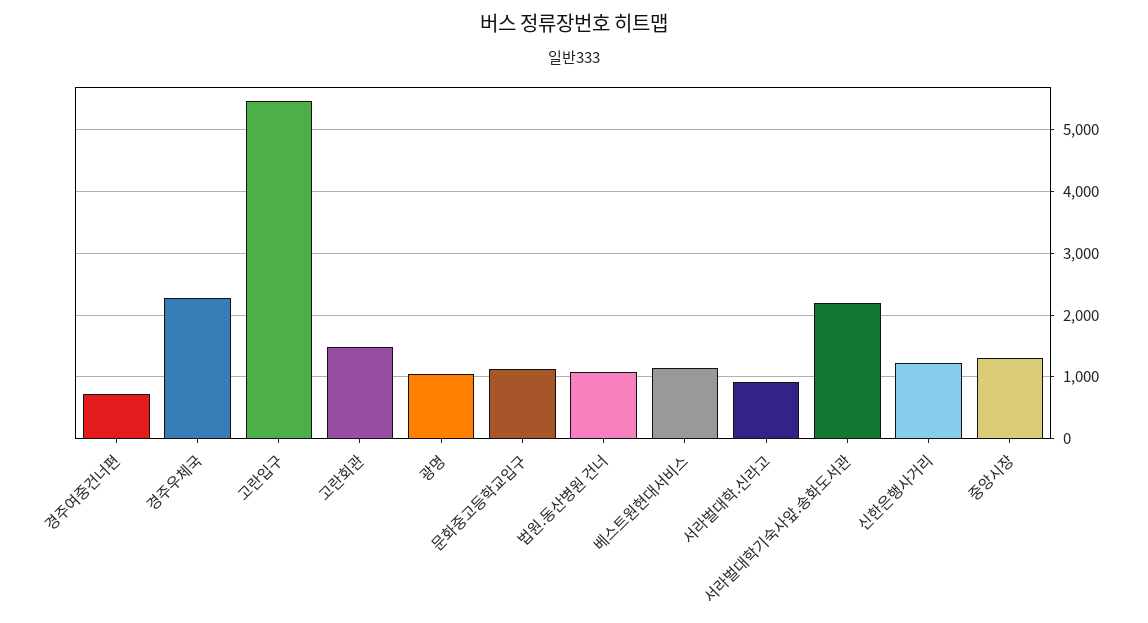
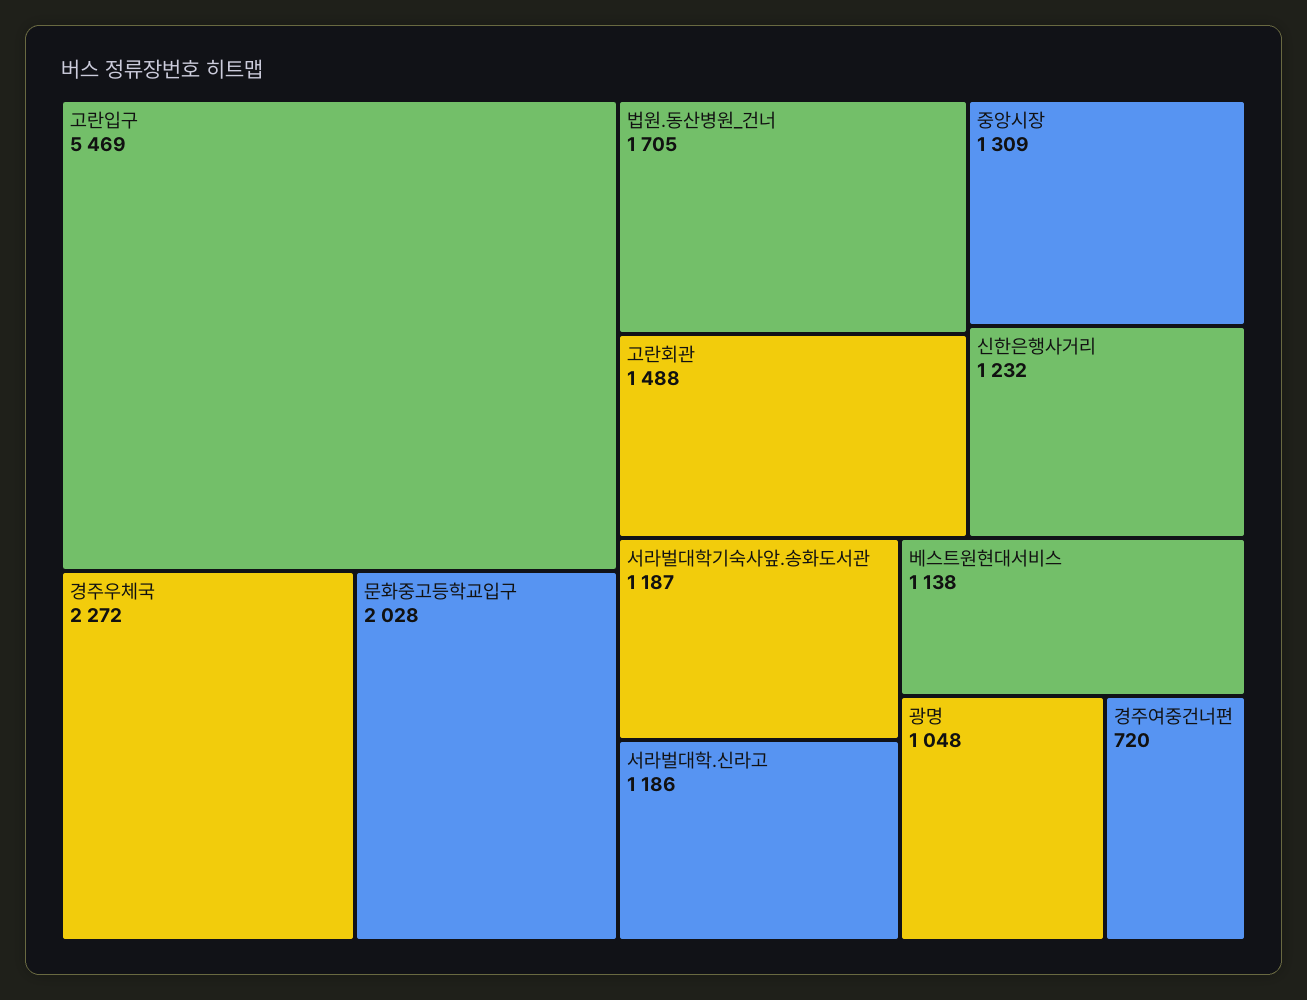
문화중고등학교입구: 1100 -> 2028
법원.동산병원 건너: 1100 -> 1705
서라벌대학.신라고: 900 -> 1186
서라벌대학기숙사앞.송화도서관: 2200 -> 1187

